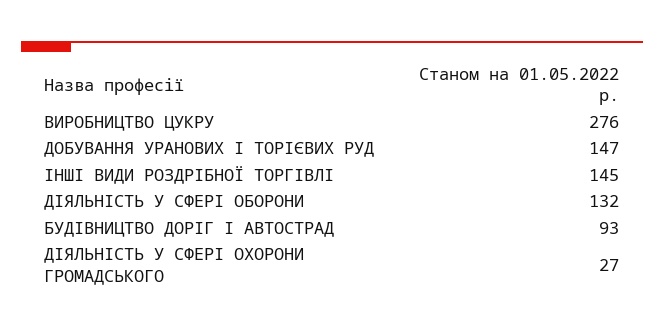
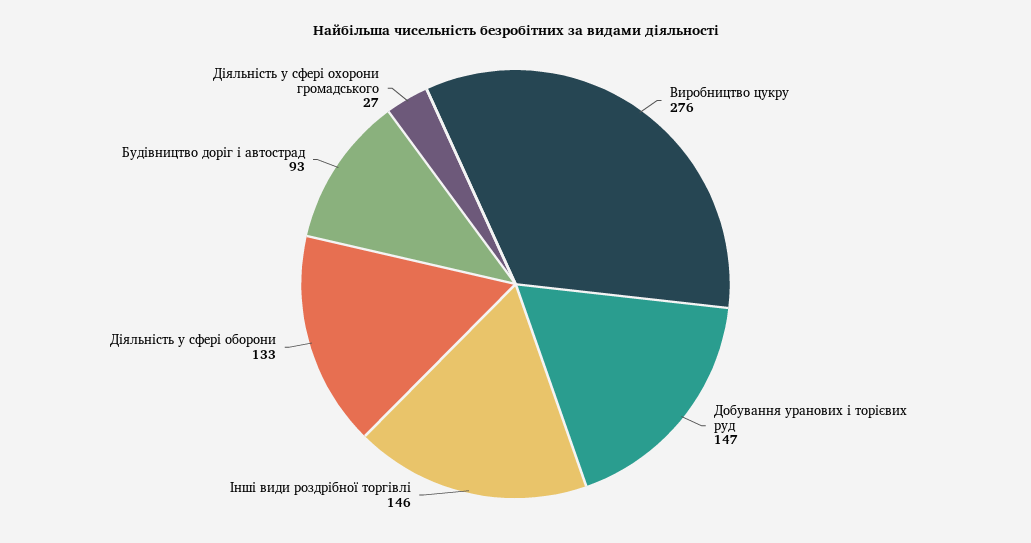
ІНШІ ВИДИ РОЗДРІБНОЇ ТОРГІВЛІ: 145 -> 146
ДІЯЛЬНІСТЬ У СФЕРІ ОБОРОНИ: 132 -> 133

